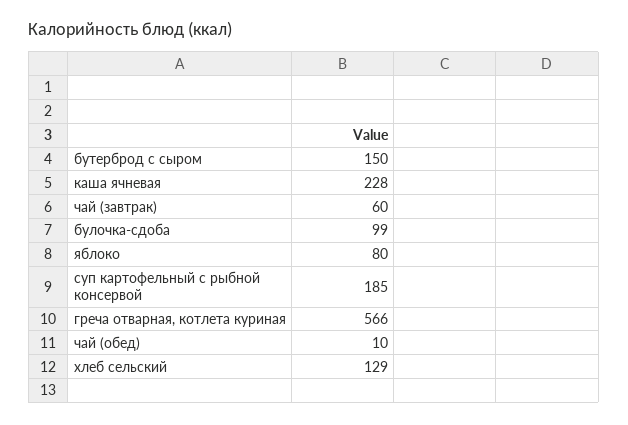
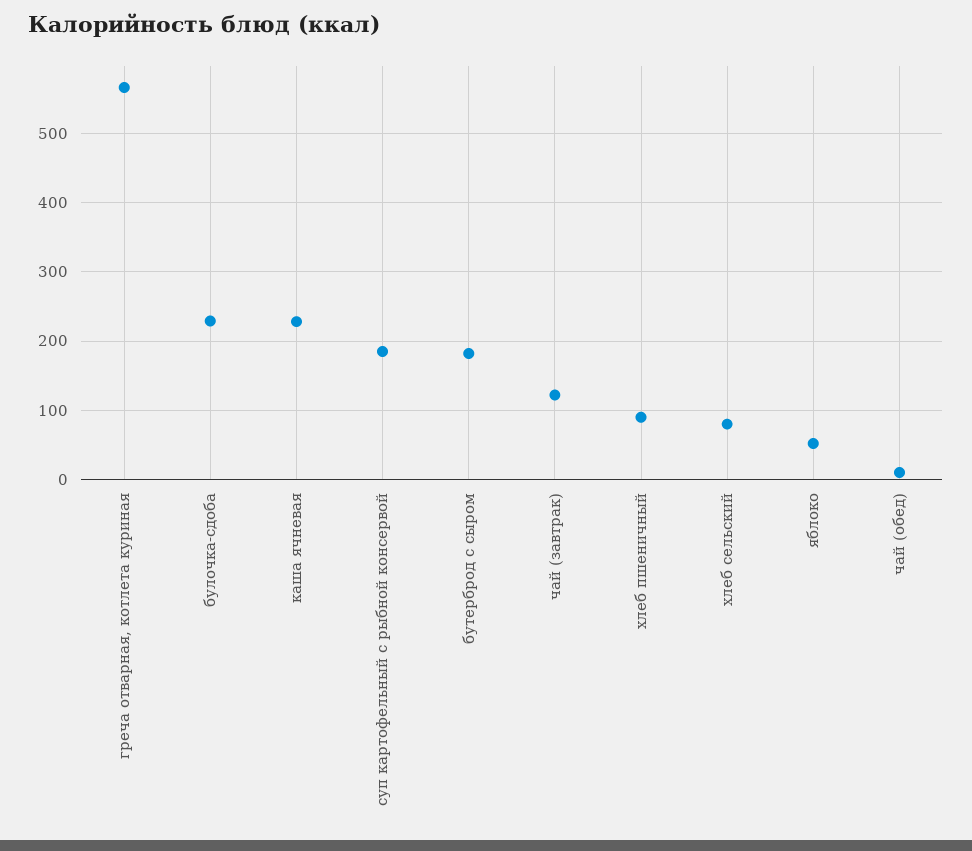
бутерброд с сыром: 150 -> 180
чай (завтрак): 60 -> 120
булочка-сдоба: 99 -> 230
яблоко: 80 -> 50
хлеб сельский: 129 -> 80
хлеб пшеничный: none -> 90

